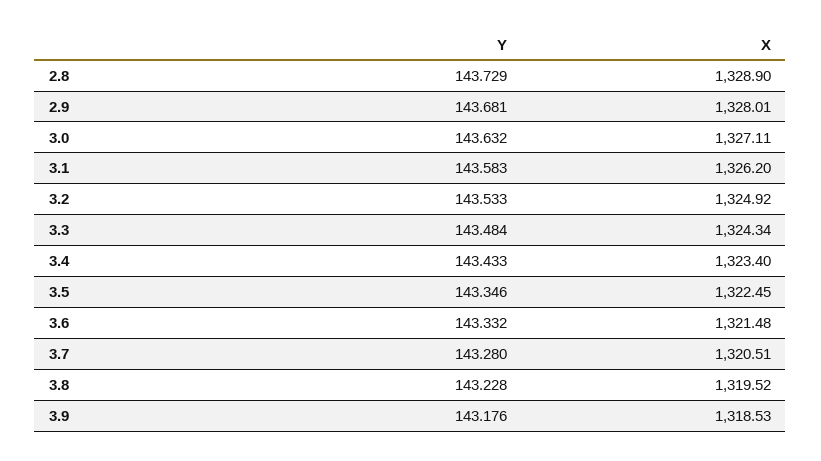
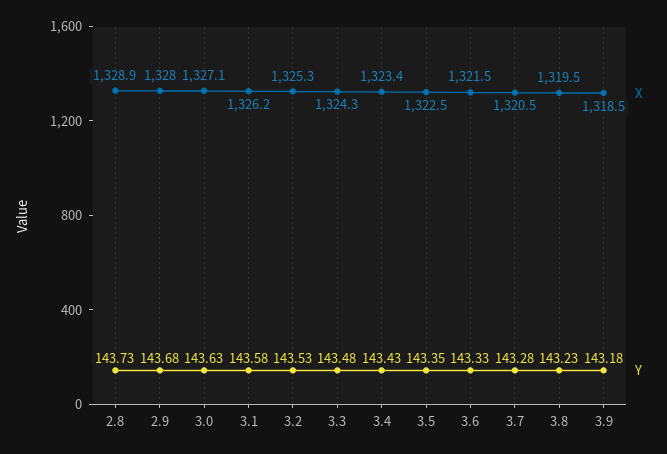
X, 3.2: 1324.92 -> 1325.3

